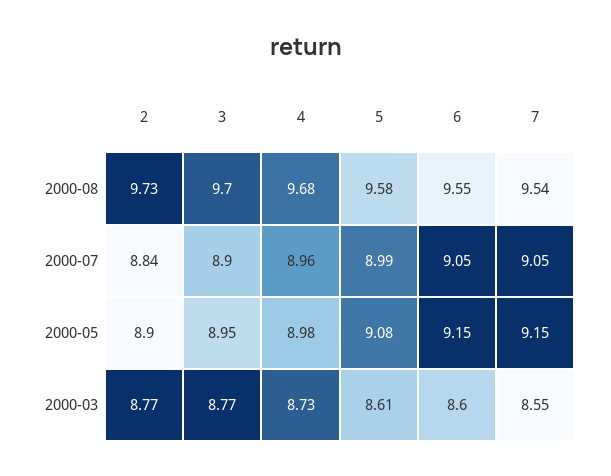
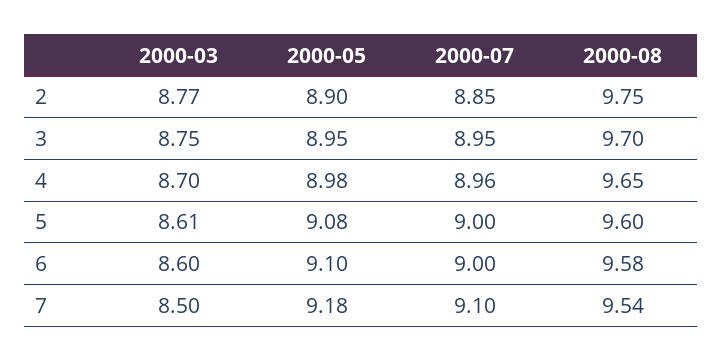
2, 2000-08: 9.73 -> 9.75
4, 2000-08: 9.68 -> 9.65
5, 2000-08: 9.58 -> 9.6
6, 2000-08: 9.55 -> 9.58
2, 2000-07: 8.84 -> 8.85
3, 2000-07: 8.9 -> 8.95
5, 2000-07: 8.99 -> 9
6, 2000-07: 9.05 -> 9
7, 2000-07: 9.05 -> 9.1
6, 2000-05: 9.15 -> 9.1
7, 2000-05: 9.15 -> 9.18
3, 2000-03: 8.77 -> 8.75
4, 2000-03: 8.73 -> 8.7
7, 2000-03: 8.55 -> 8.5

